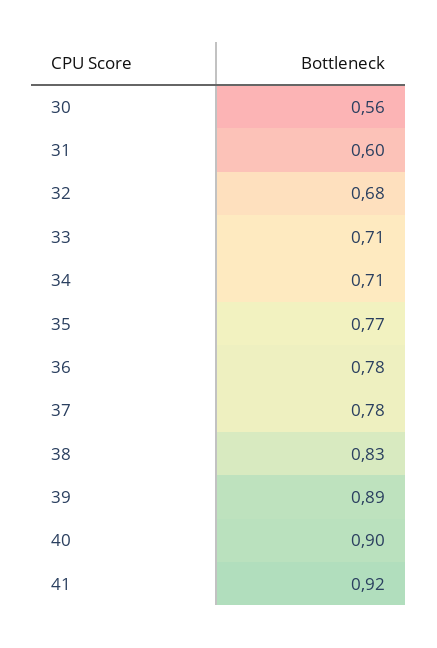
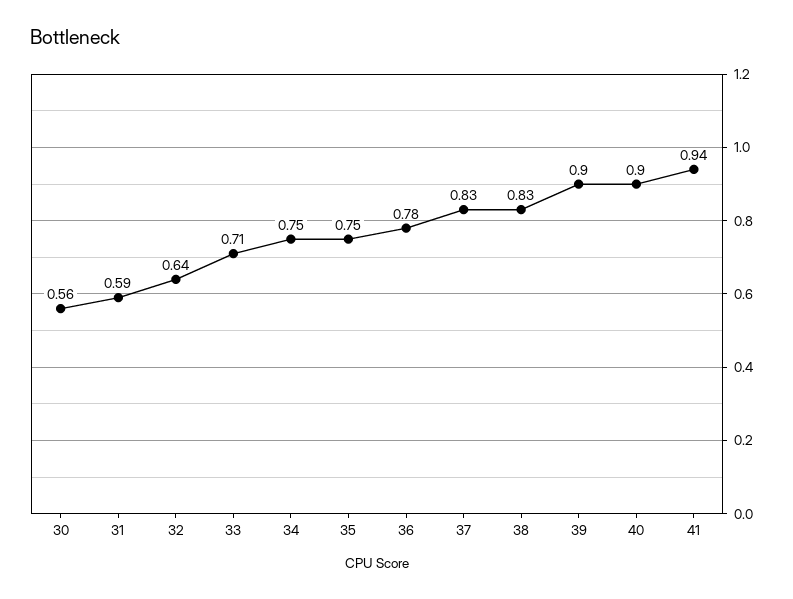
31: 0.6 -> 0.59
32: 0.68 -> 0.64
34: 0.71 -> 0.75
35: 0.77 -> 0.75
37: 0.78 -> 0.83
39: 0.89 -> 0.9
41: 0.92 -> 0.94

